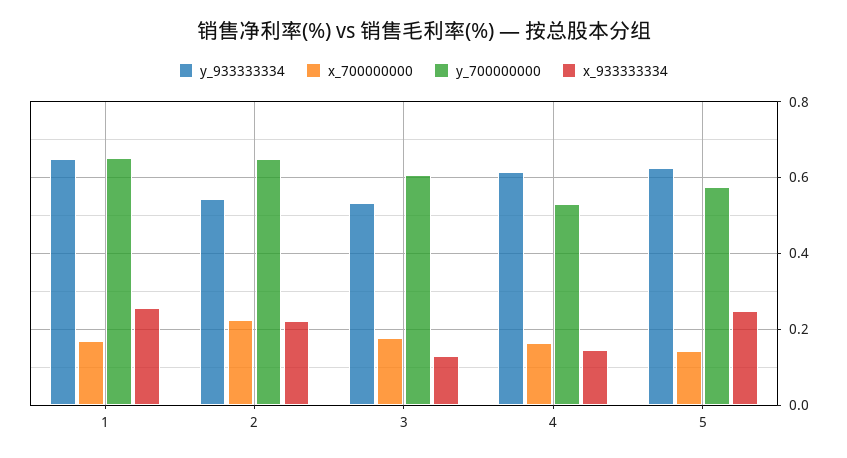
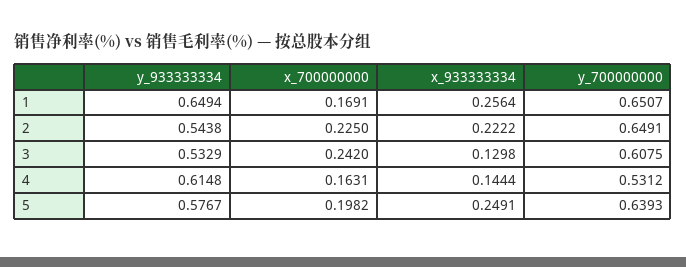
x_700000000, 3: 0.18 -> 0.242
y_933333334, 5: 0.62 -> 0.5767
x_700000000, 5: 0.14 -> 0.1982
y_700000000, 5: 0.58 -> 0.6393

